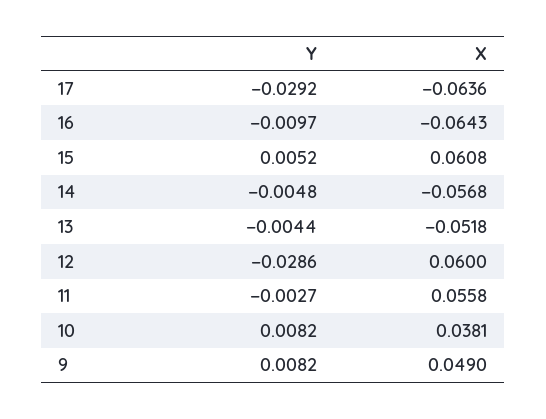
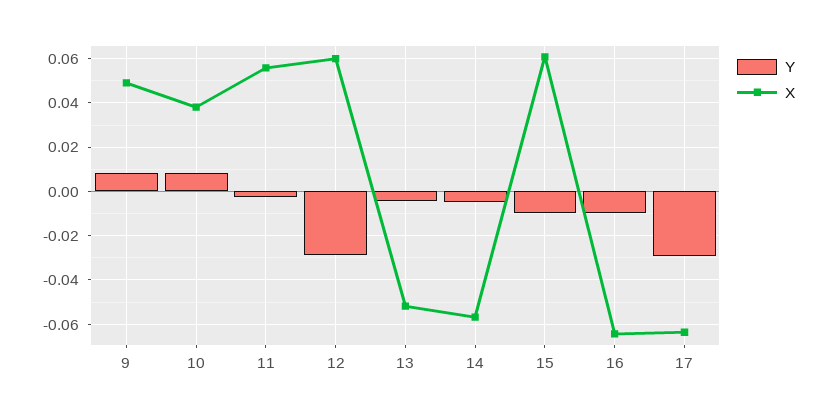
Y, 15: 0.0052 -> -0.01

